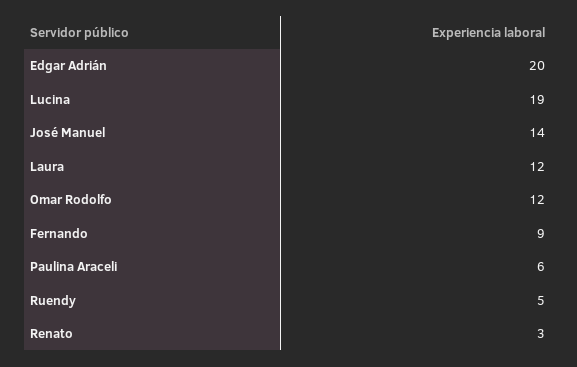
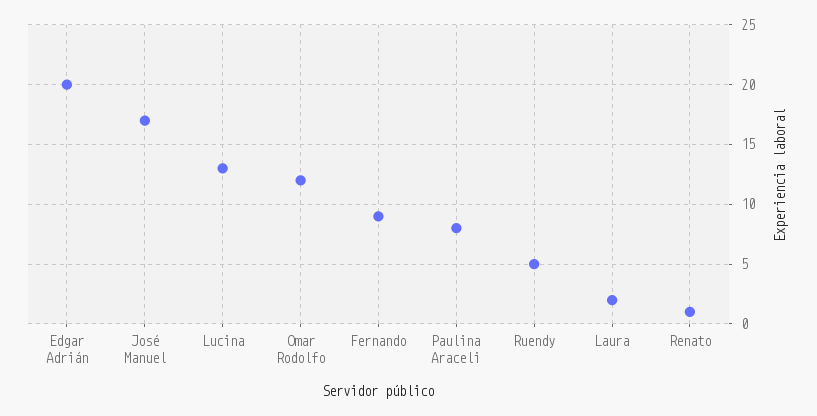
Lucina: 19 -> 13
José Manuel: 14 -> 17
Laura: 12 -> 2
Paulina Araceli: 6 -> 8
Renato: 3 -> 1

